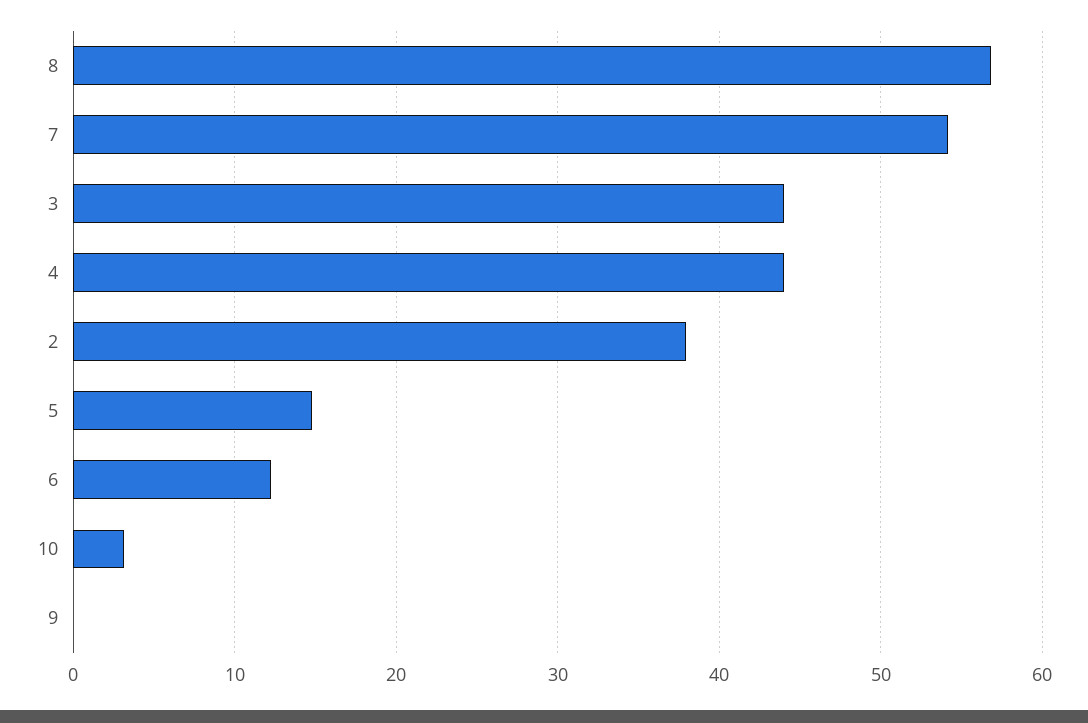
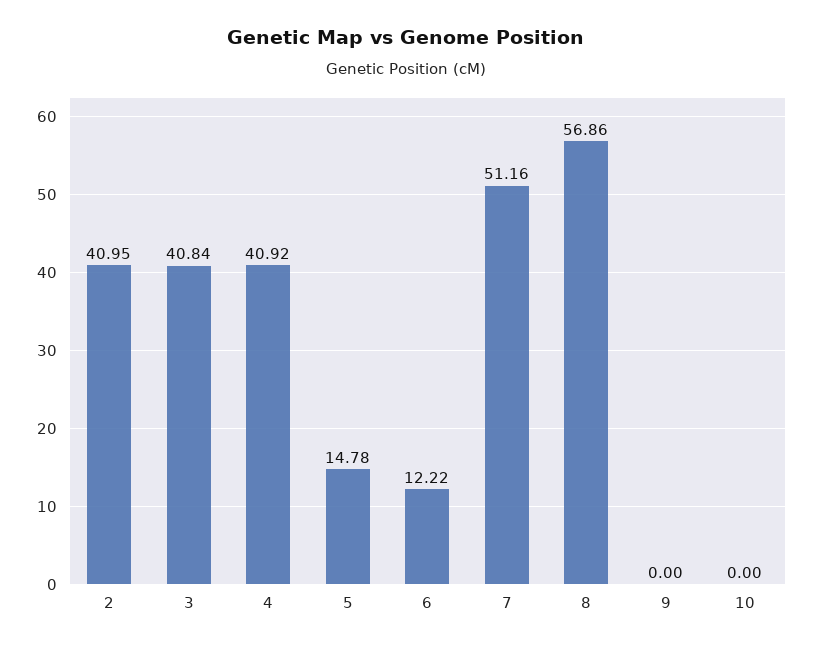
7: 54 -> 51.16
3: 44 -> 40.84
4: 44 -> 40.92
2: 38 -> 40.95
10: 3 -> 0

